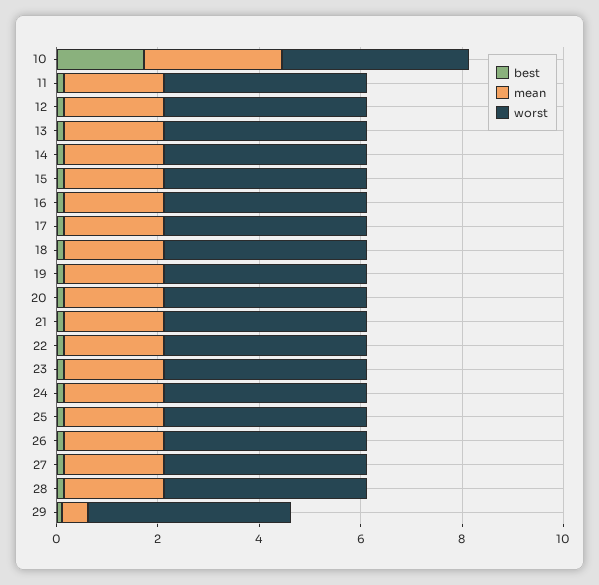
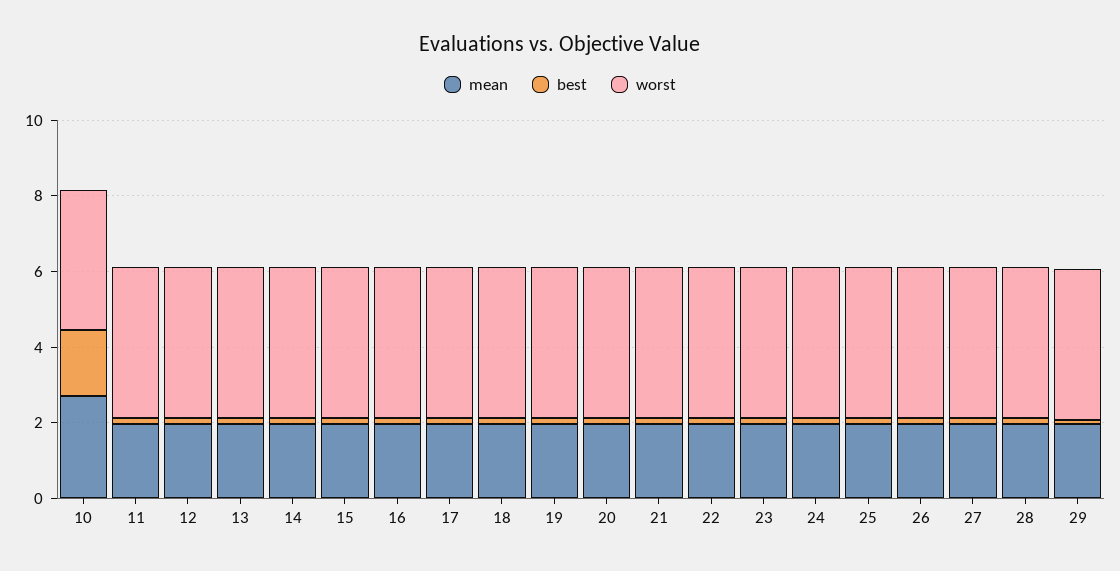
mean, 29: 0.5 -> 2

